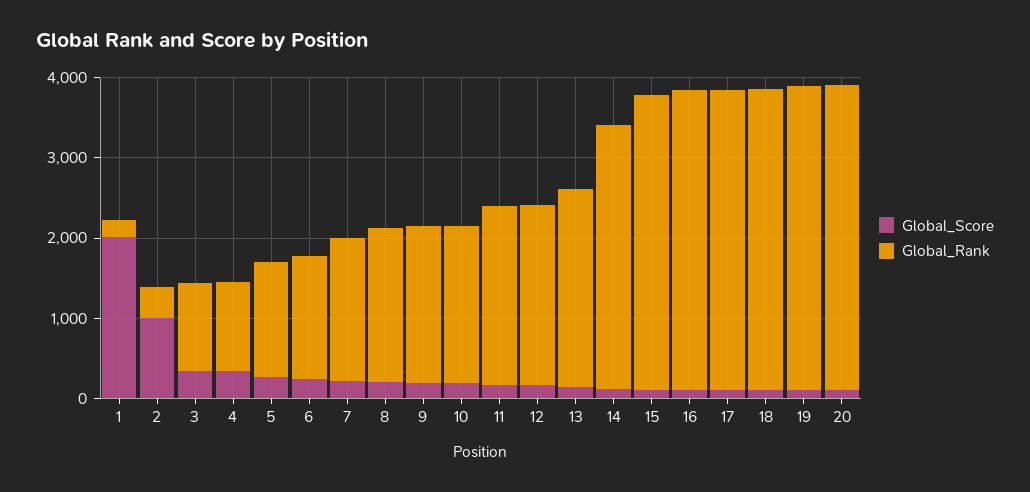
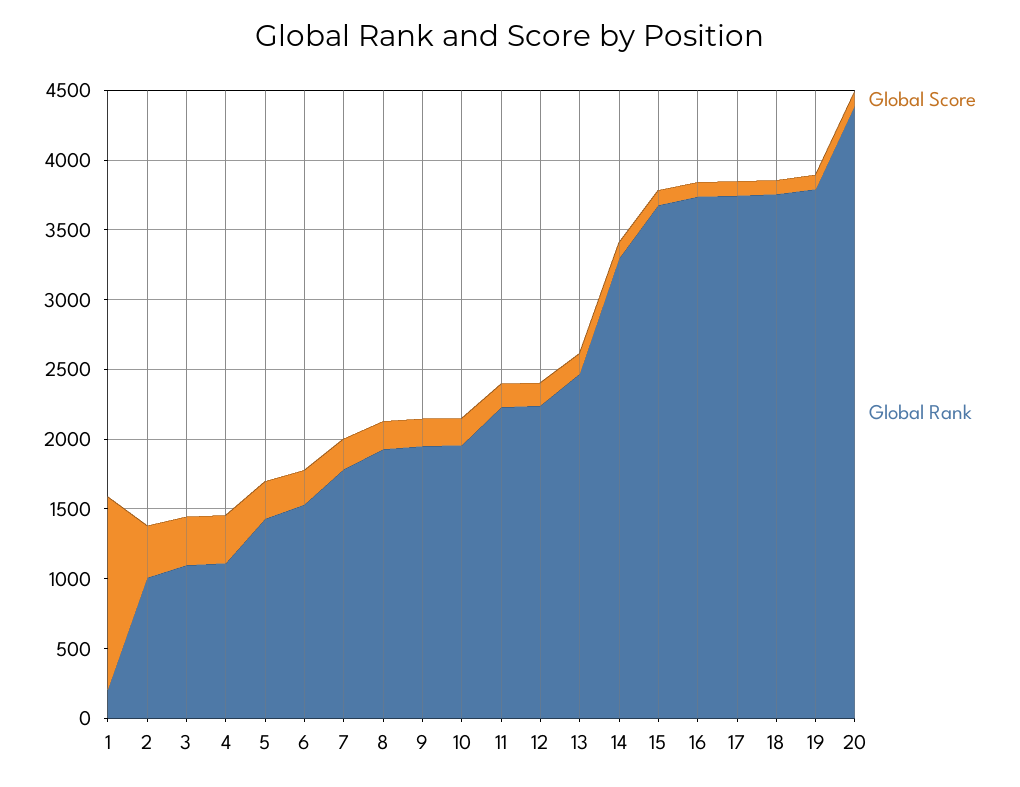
Global_Score, 1: 2000 -> 1400
Global_Score, 2: 1000 -> 400
Global_Rank, 2: 400 -> 1000
Global_Rank, 20: 3800 -> 4400

